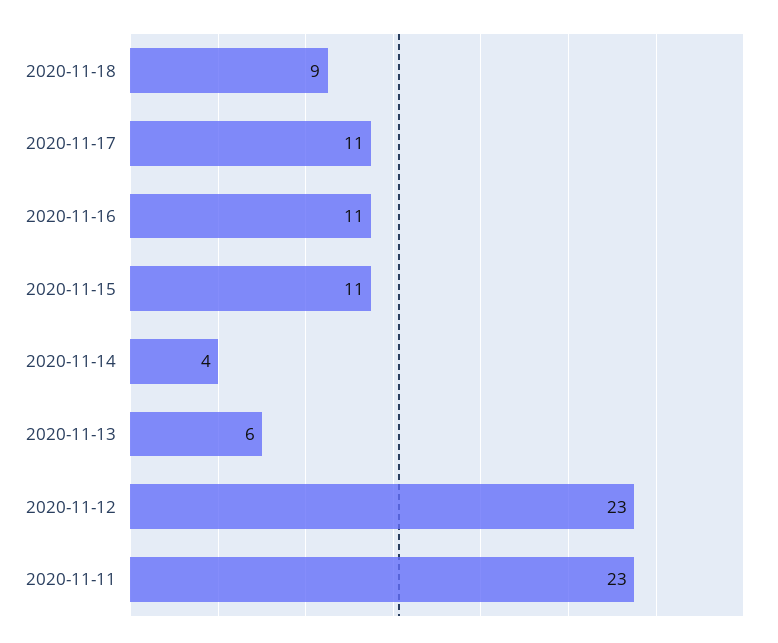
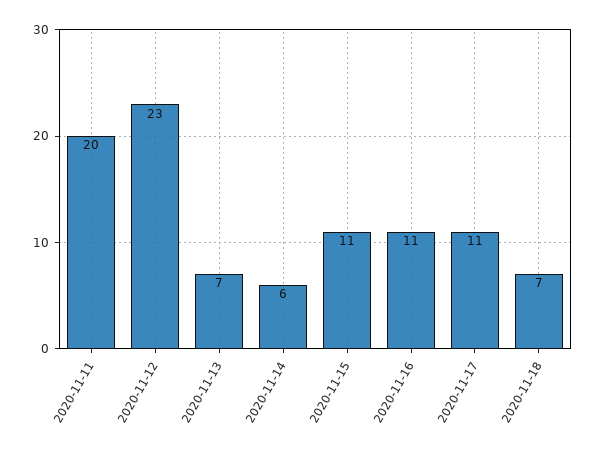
2020-11-18: 9 -> 7
2020-11-14: 4 -> 6
2020-11-13: 6 -> 7
2020-11-11: 23 -> 20

